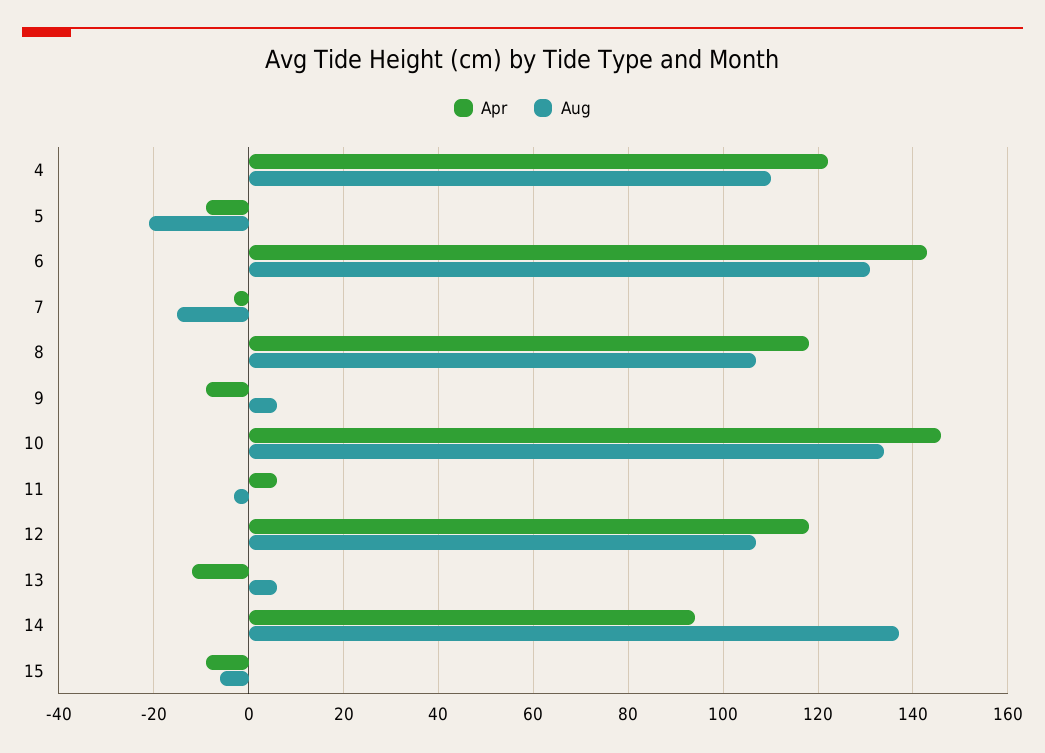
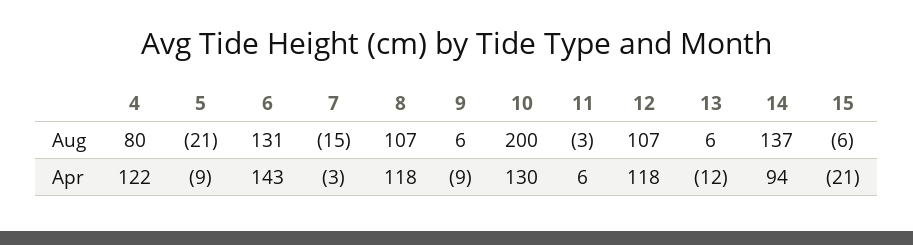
Aug, 4: 110 -> 80
Apr, 10: 145 -> 130
Aug, 10: 135 -> 200
Apr, 15: -10 -> -21

